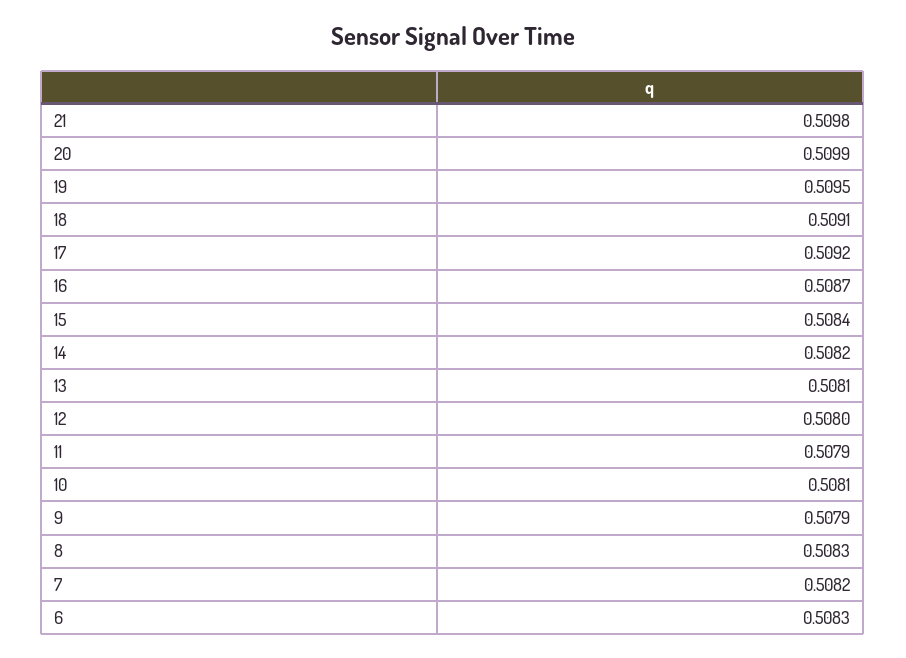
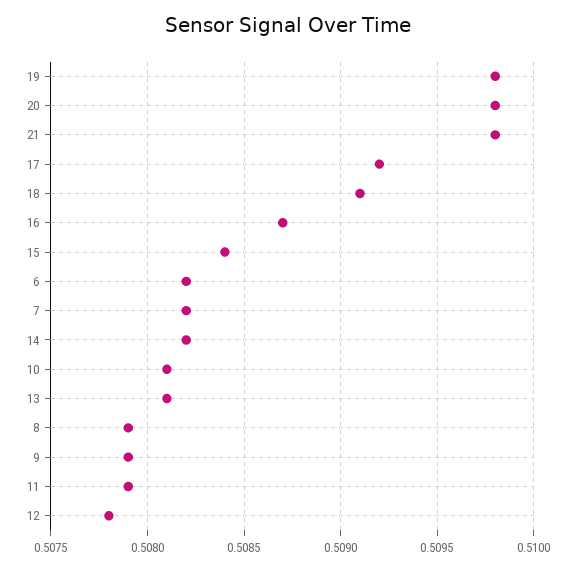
20: 0.5099 -> 0.5098
19: 0.5095 -> 0.5098
12: 0.508 -> 0.5078
8: 0.5083 -> 0.5079
6: 0.5083 -> 0.5082

